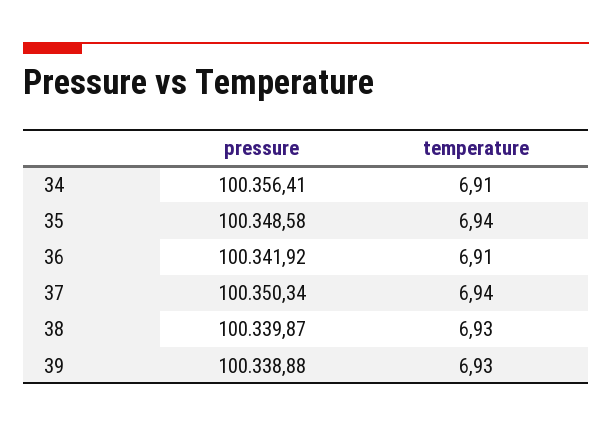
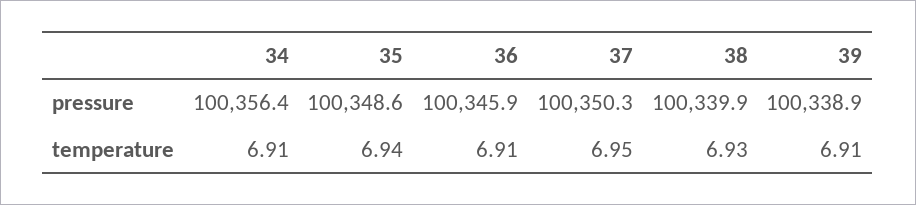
pressure, 36: 100341.92 -> 100345.9
temperature, 37: 6.94 -> 6.95
temperature, 39: 6.93 -> 6.91

